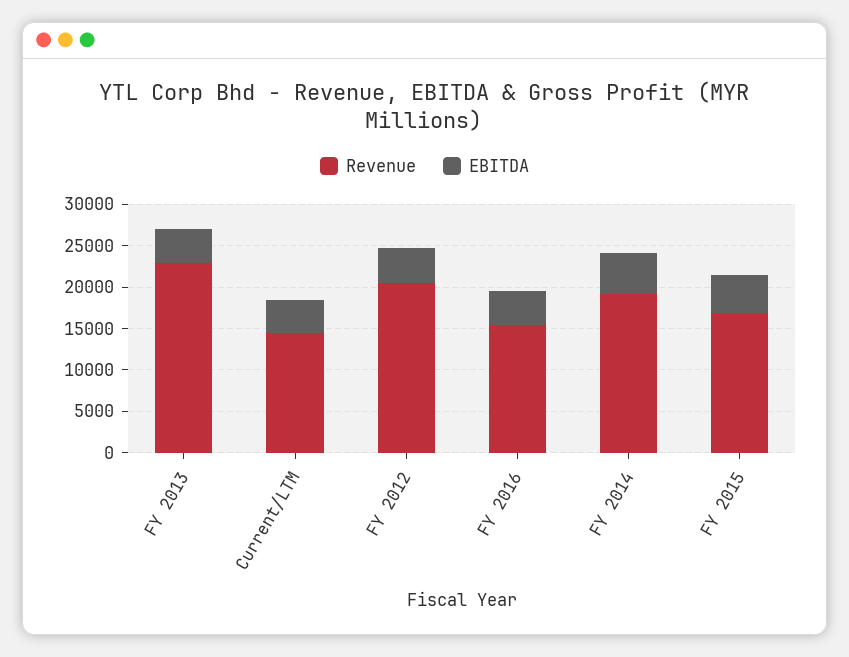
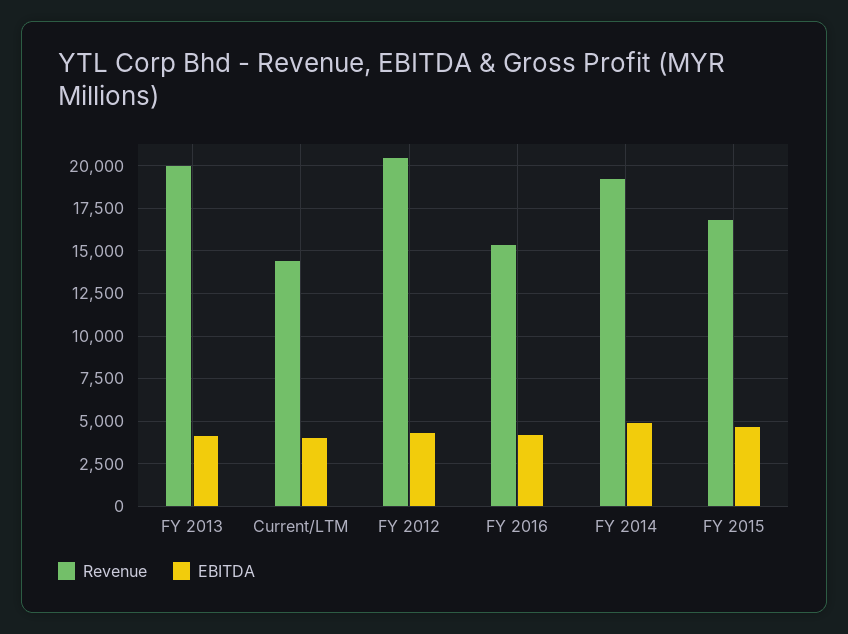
Revenue, FY 2013: 23000 -> 20000

